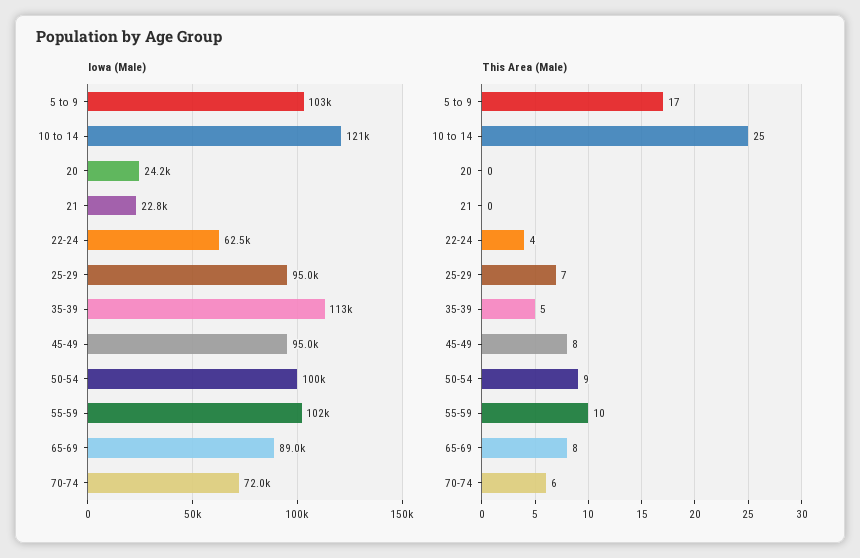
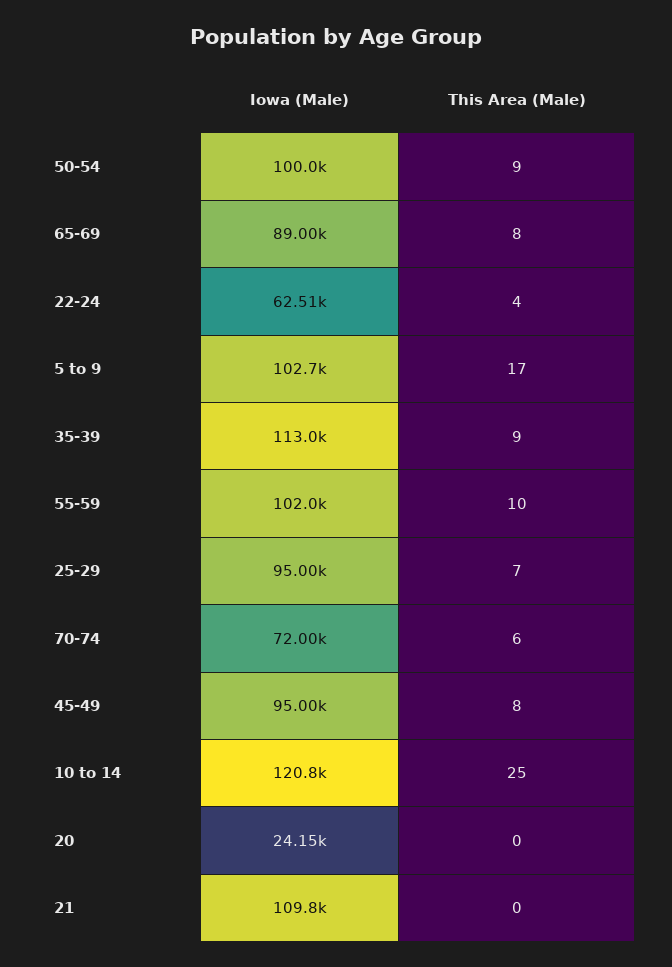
Iowa (Male), 21: 22800 -> 109800
This Area (Male), 35-39: 5 -> 9

